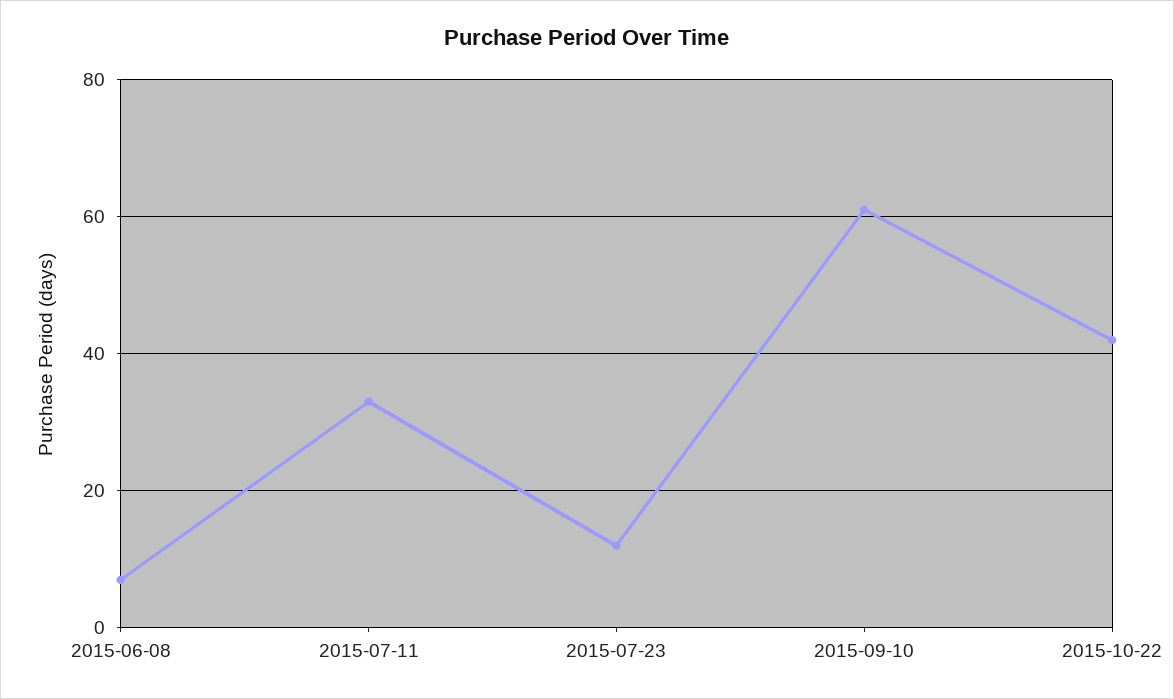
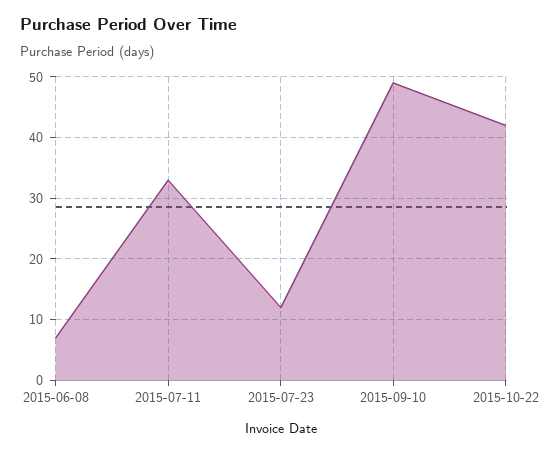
2015-09-10: 60 -> 49

